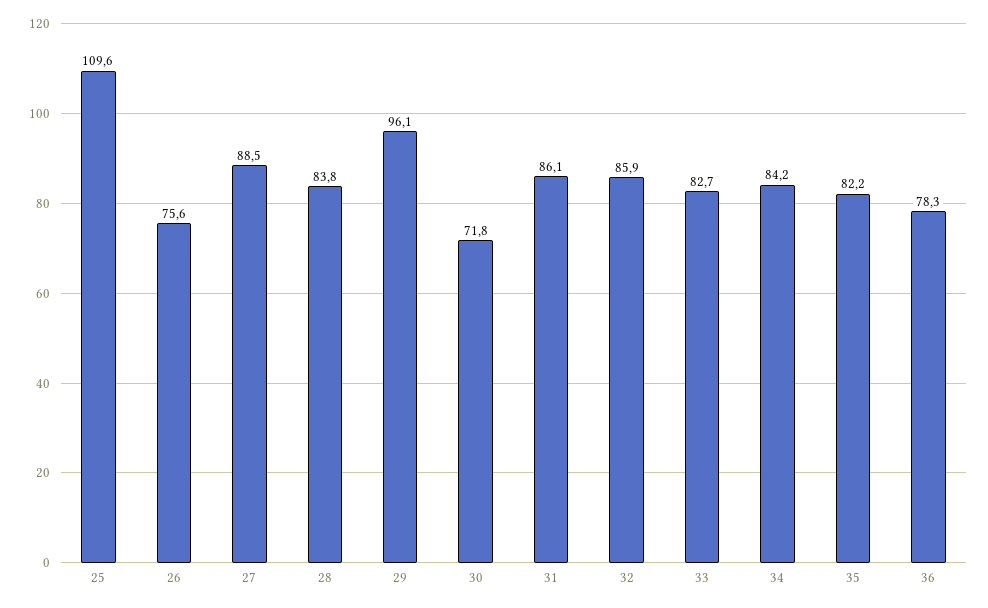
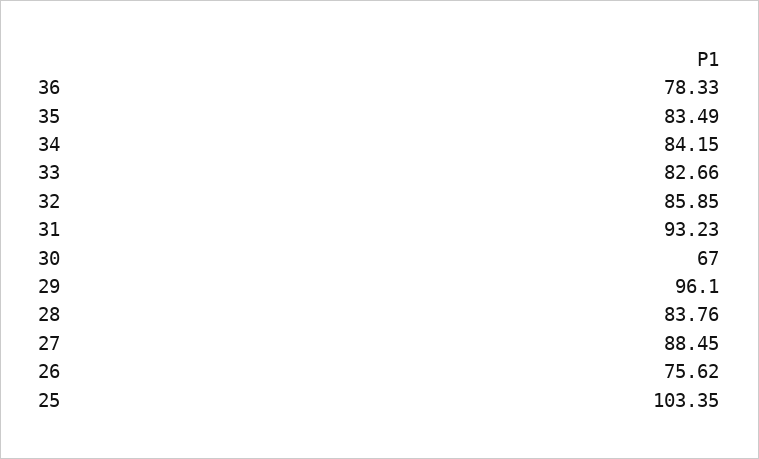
25: 109.6 -> 103.35
30: 71.8 -> 67
31: 86.1 -> 93.23
35: 82.2 -> 83.49

